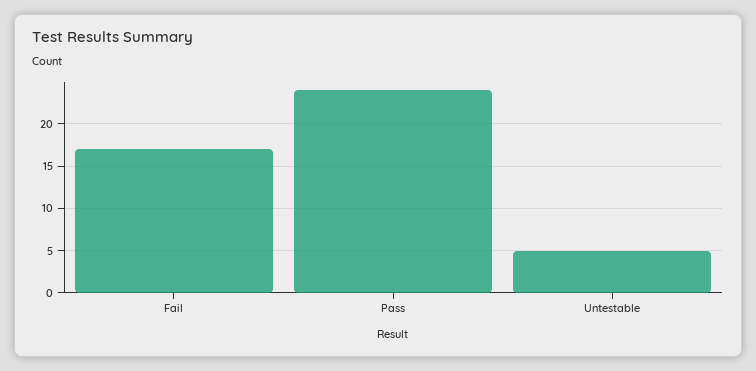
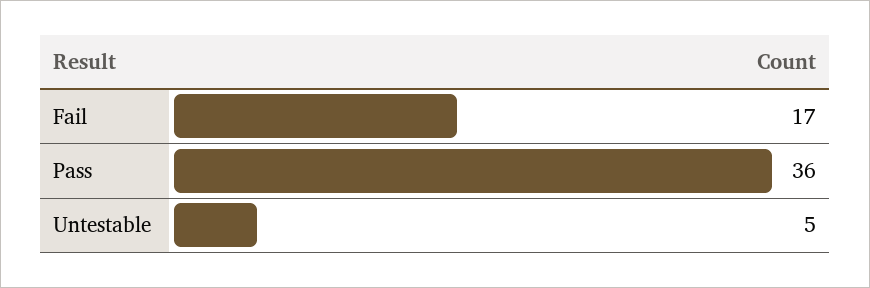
Pass: 24 -> 36

